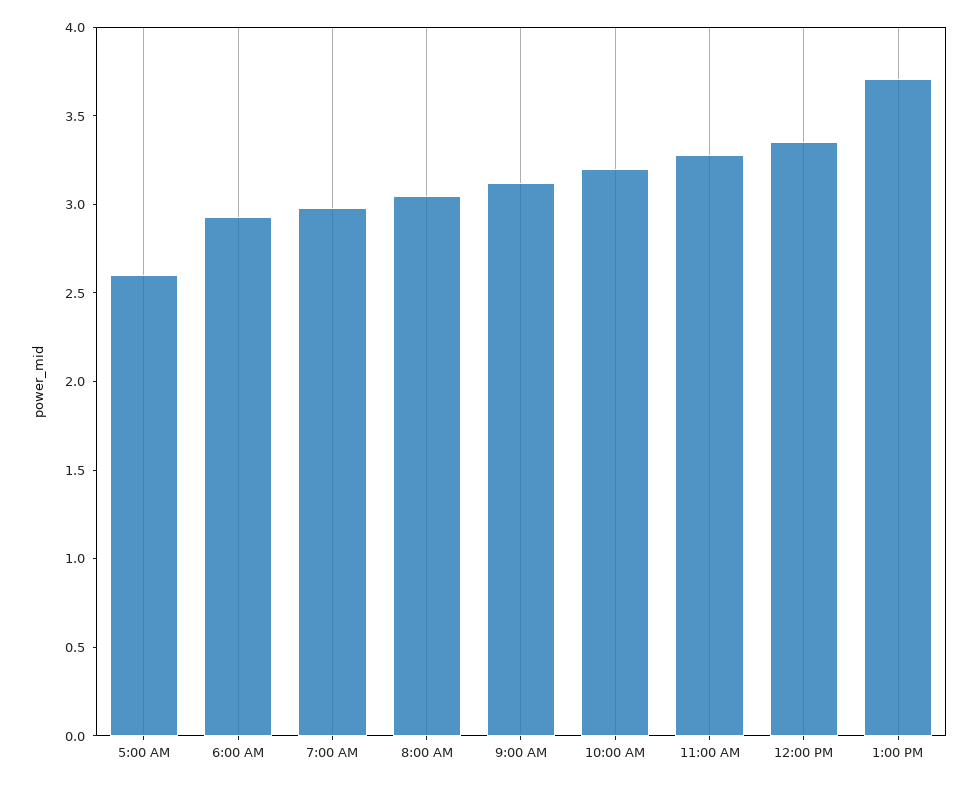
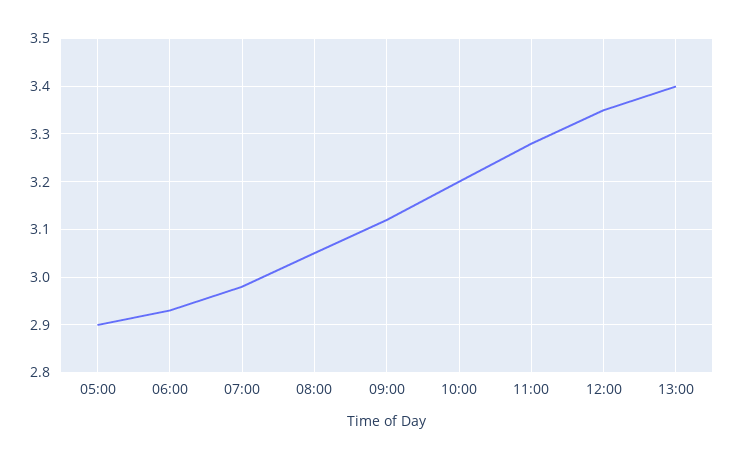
5:00 AM: 2.6 -> 2.9
1:00 PM: 3.7 -> 3.4

